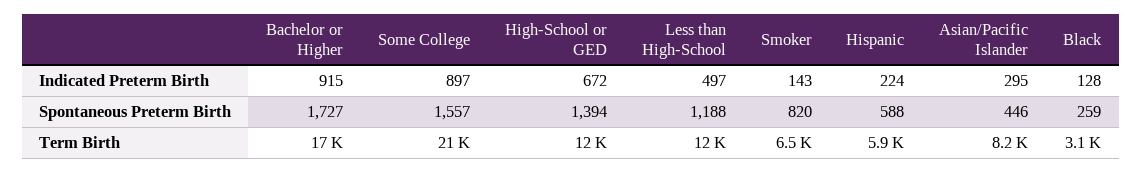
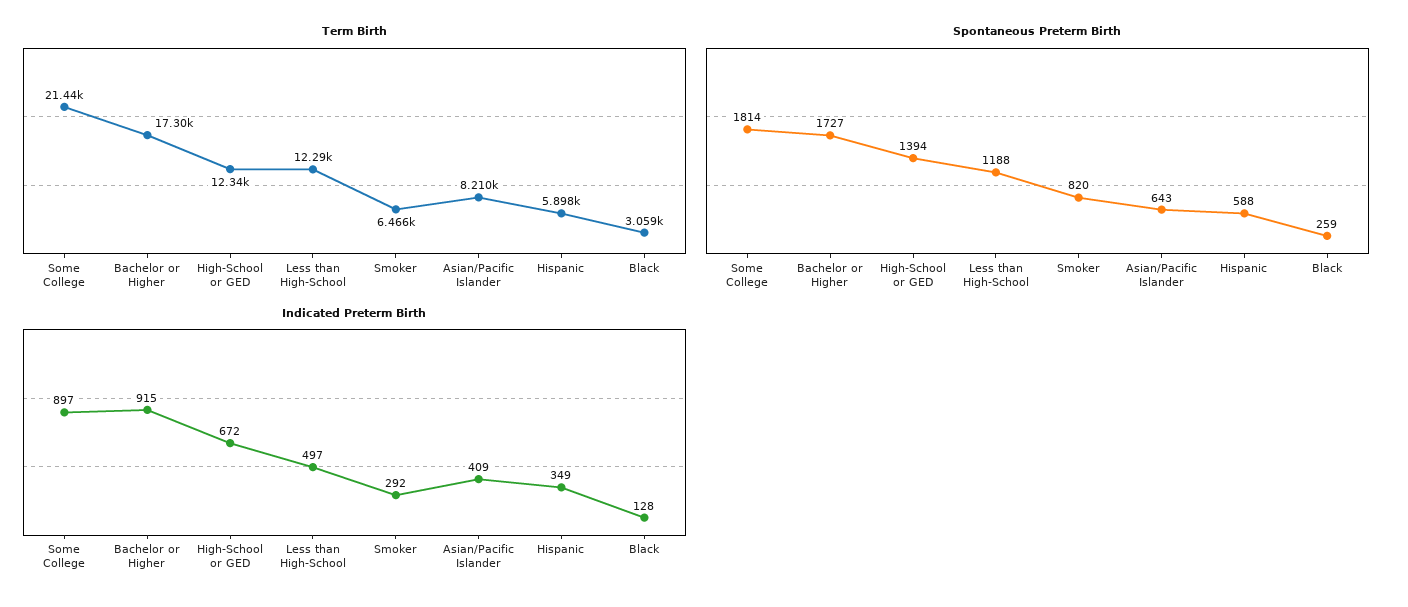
Indicated Preterm Birth, Smoker: 143 -> 292
Indicated Preterm Birth, Hispanic: 224 -> 349
Indicated Preterm Birth, Asian/Pacific Islander: 295 -> 409
Spontaneous Preterm Birth, Some College: 1557 -> 1814
Spontaneous Preterm Birth, Asian/Pacific Islander: 446 -> 643

